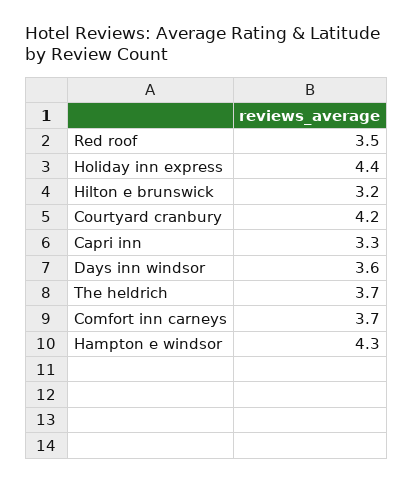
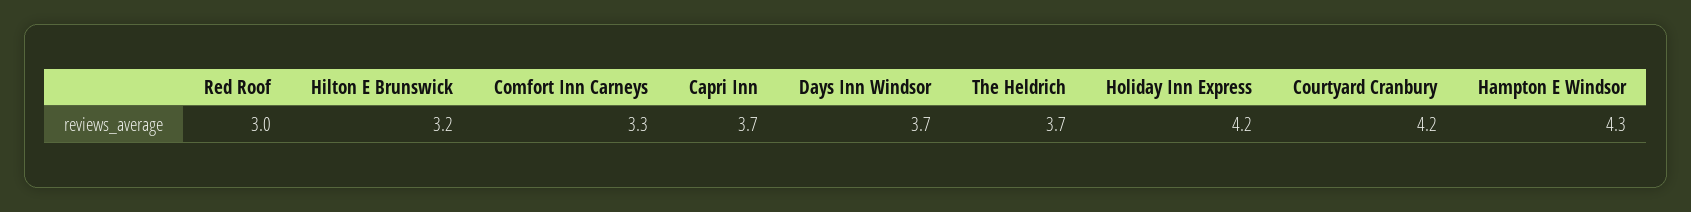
Red roof: 3.5 -> 3
Holiday inn express: 4.4 -> 4.2
Capri inn: 3.3 -> 3.7
Days inn windsor: 3.6 -> 3.7
Comfort inn carneys: 3.7 -> 3.3

